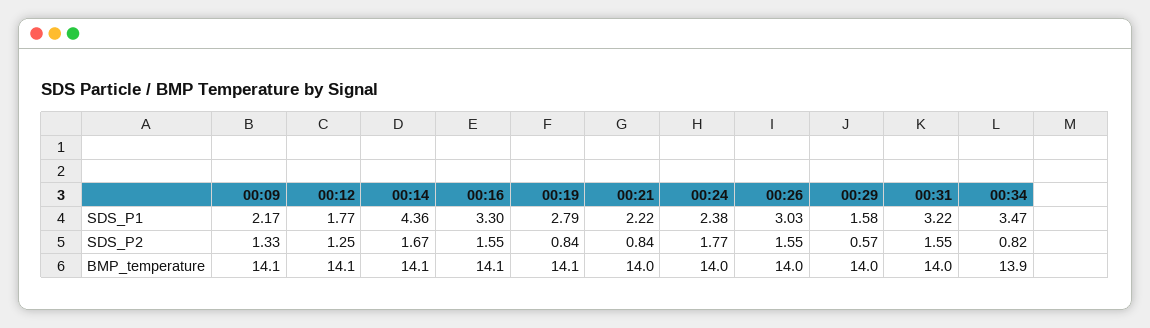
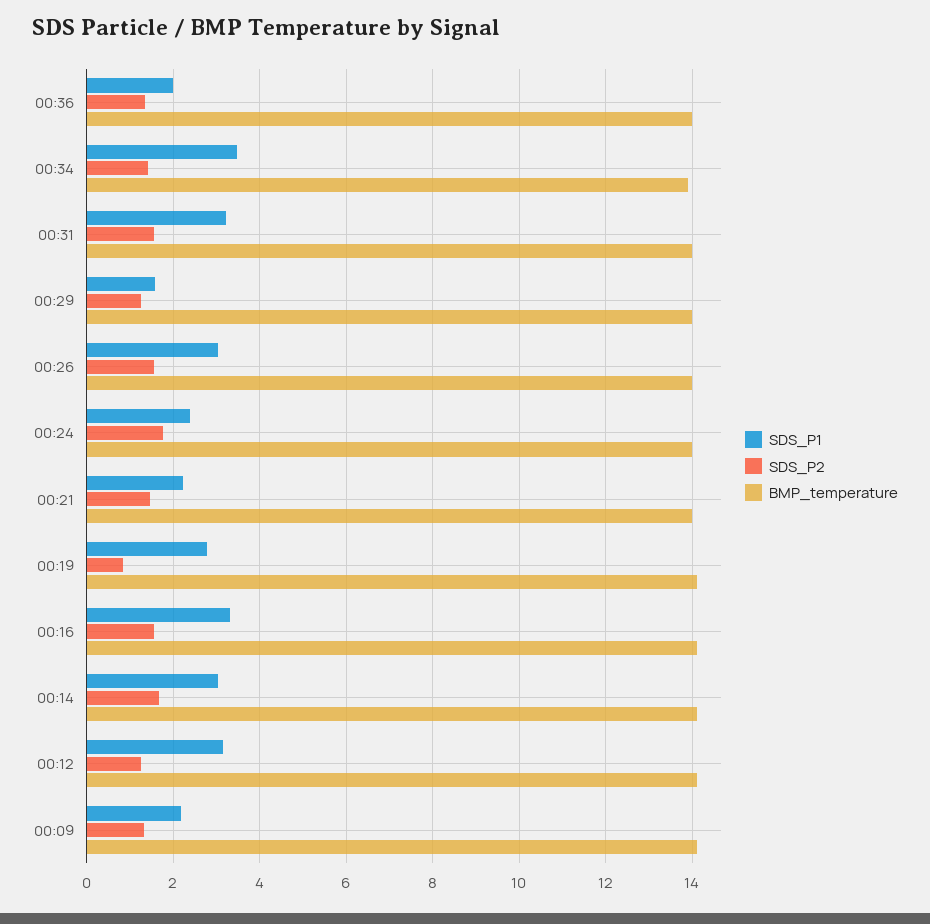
SDS_P1, 00:12: 1.77 -> 3.2
SDS_P1, 00:14: 4.36 -> 3
SDS_P2, 00:21: 0.84 -> 1.4
SDS_P2, 00:29: 0.57 -> 1.2
SDS_P2, 00:34: 0.82 -> 1.4
SDS_P1, 00:36: none -> 2
SDS_P2, 00:36: none -> 1.4
BMP_temperature, 00:36: none -> 14

